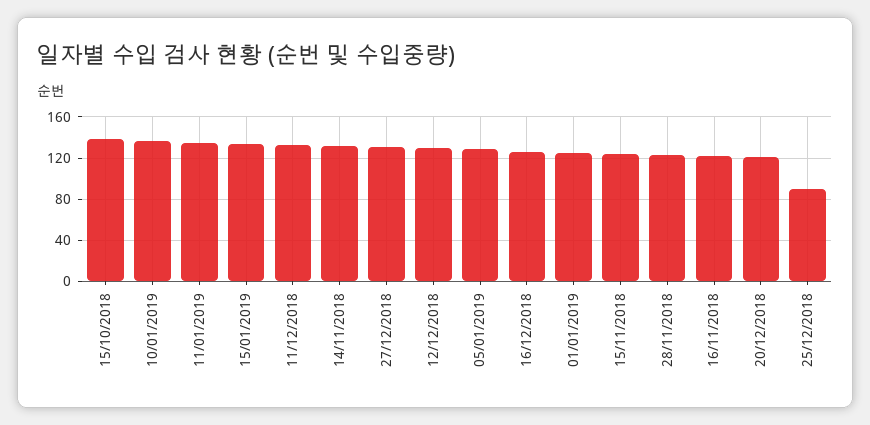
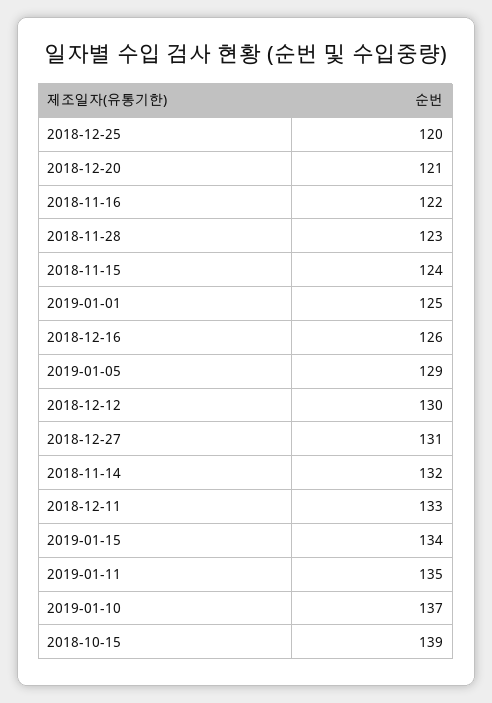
25/12/2018: 90 -> 120

